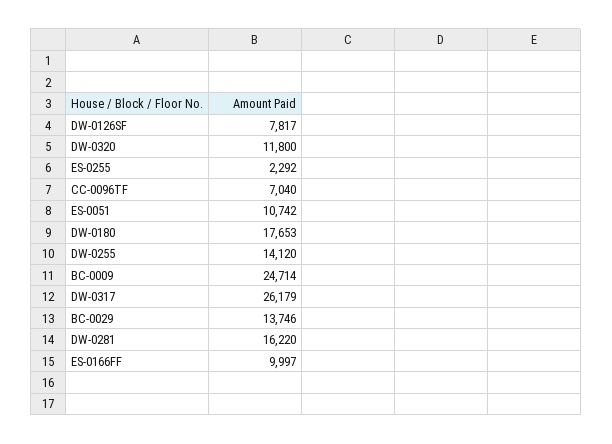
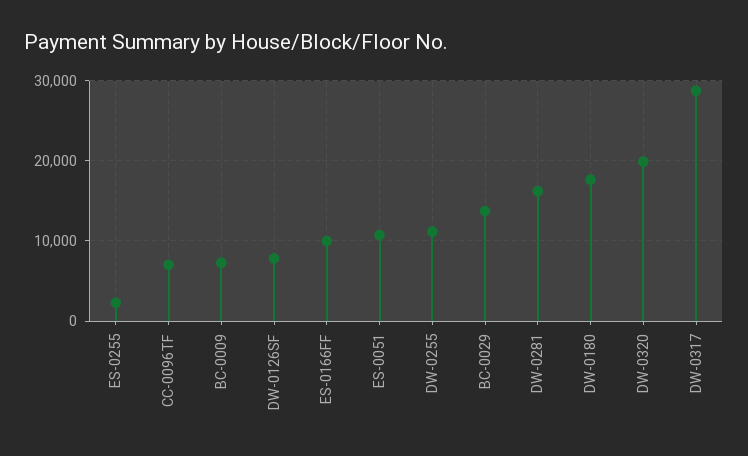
DW-0320: 11800 -> 20000
DW-0255: 14120 -> 11000
BC-0009: 24714 -> 7000
DW-0317: 26179 -> 29000

